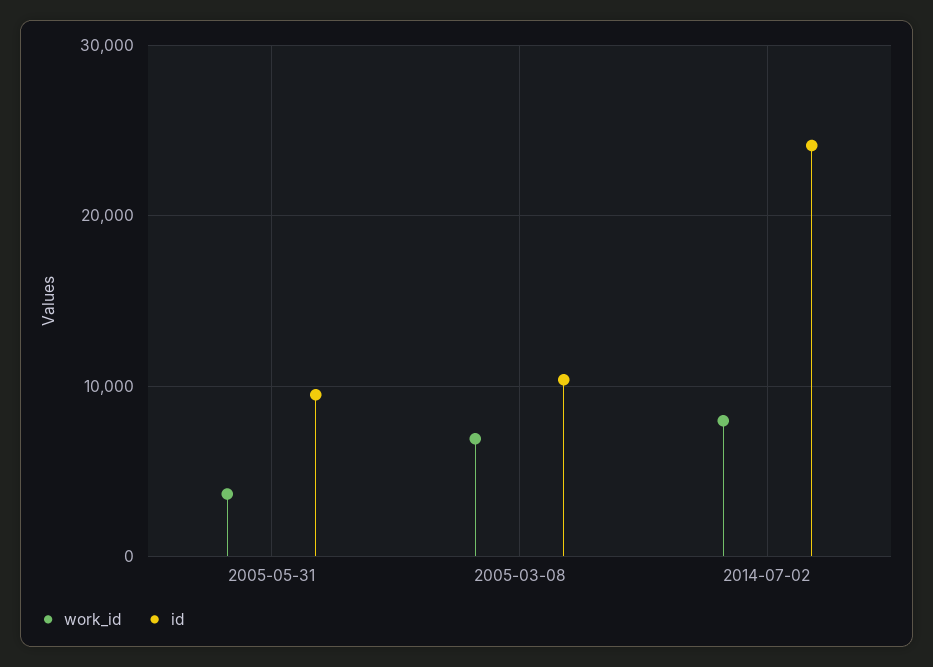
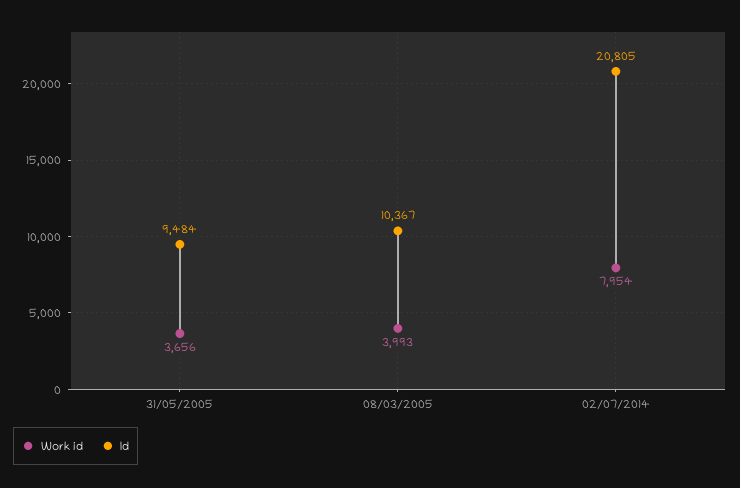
work_id, 2005-03-08: 7000 -> 3993
id, 2014-07-02: 24000 -> 20805

